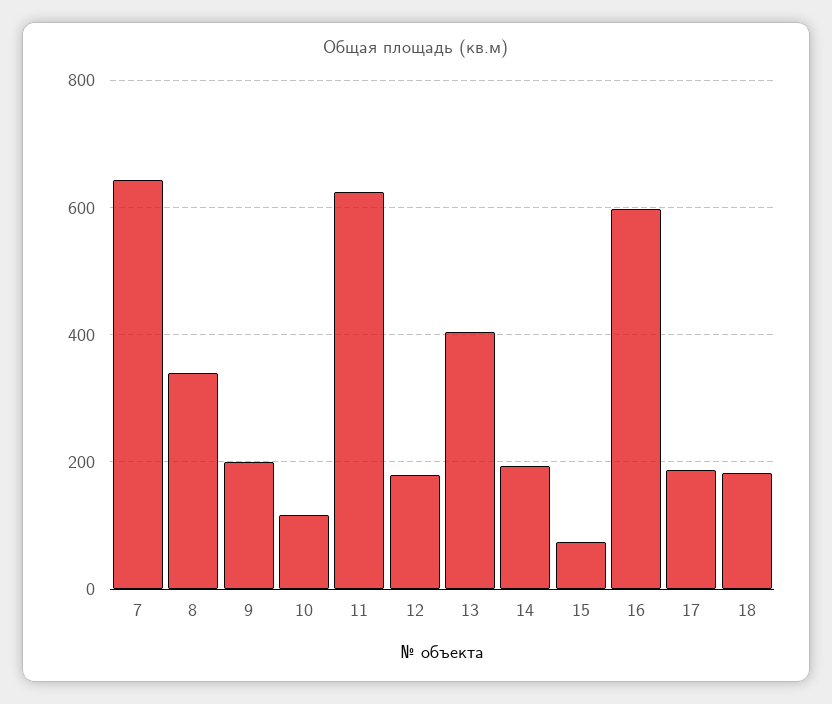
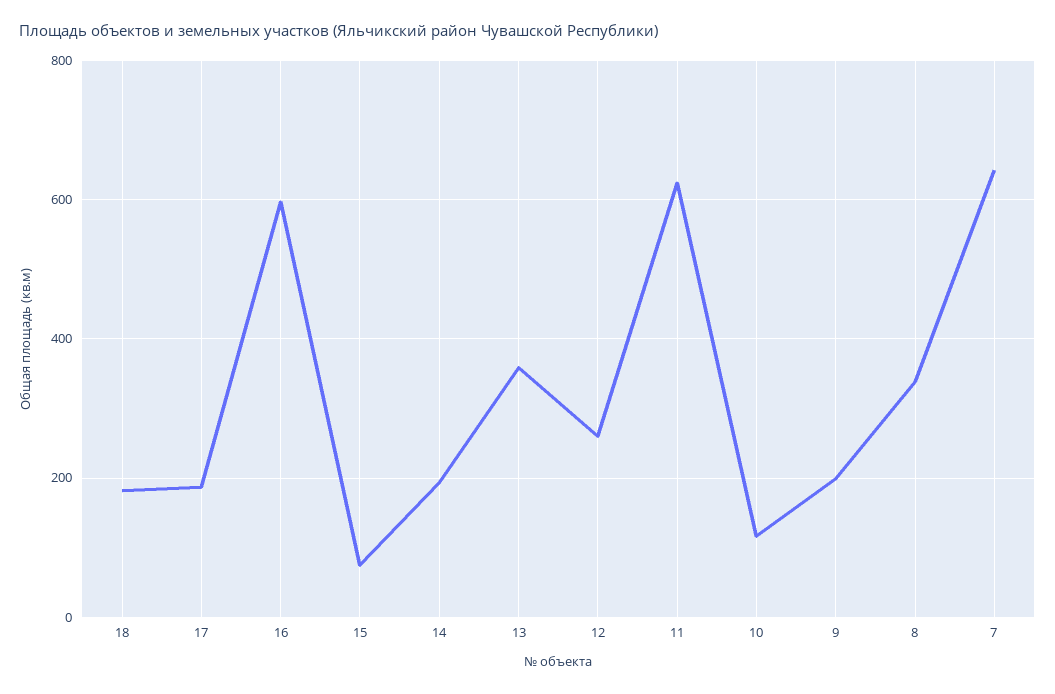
12: 180 -> 260
13: 400 -> 360

